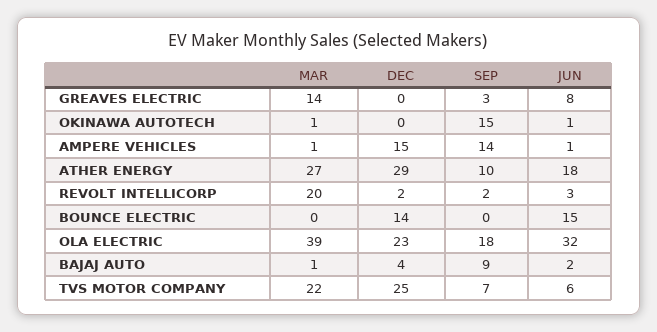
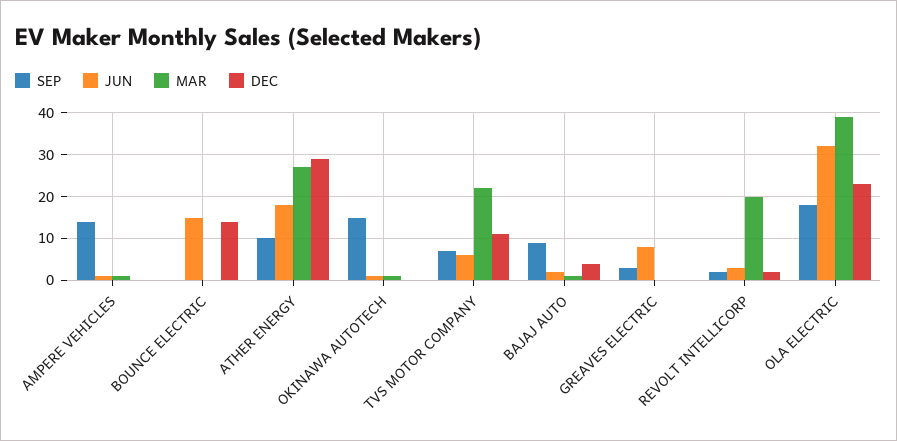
MAR, GREAVES ELECTRIC: 14 -> 0
DEC, AMPERE VEHICLES: 15 -> 0
DEC, TVS MOTOR COMPANY: 25 -> 10

